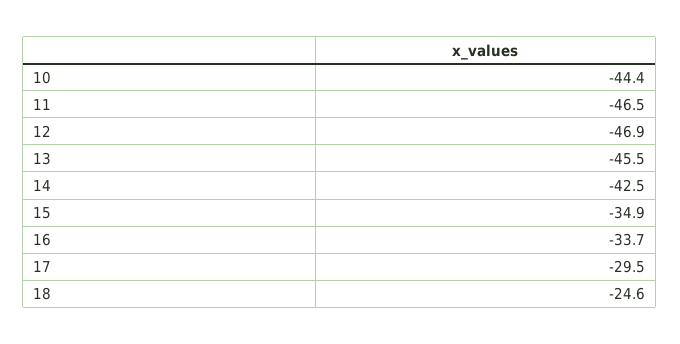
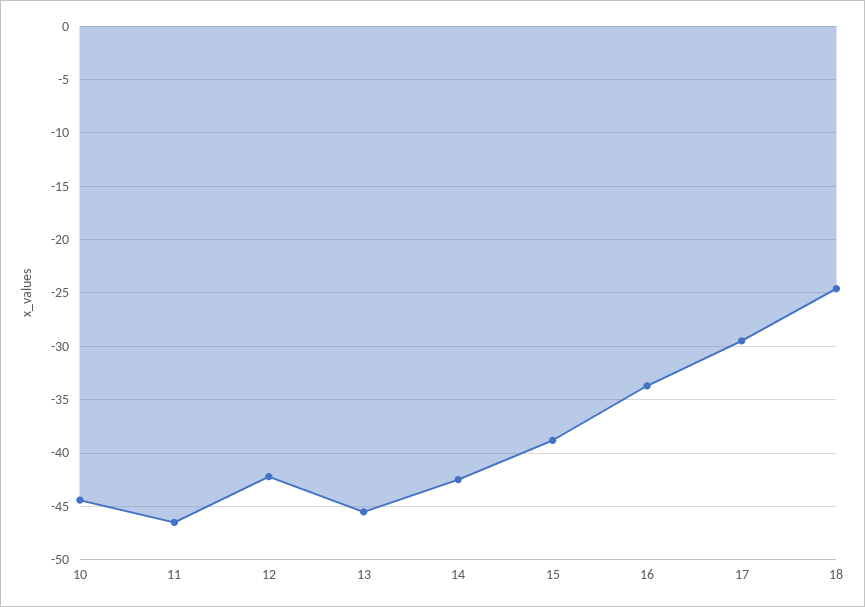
12: -46.9 -> -42
15: -34.9 -> -39

